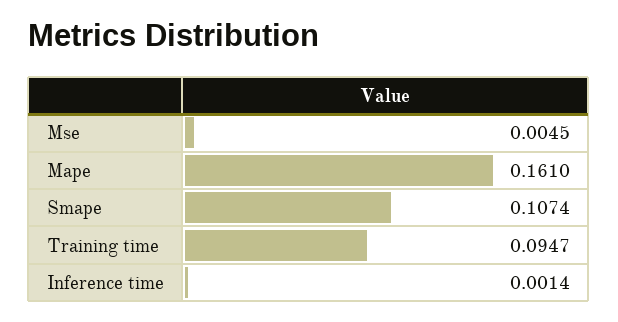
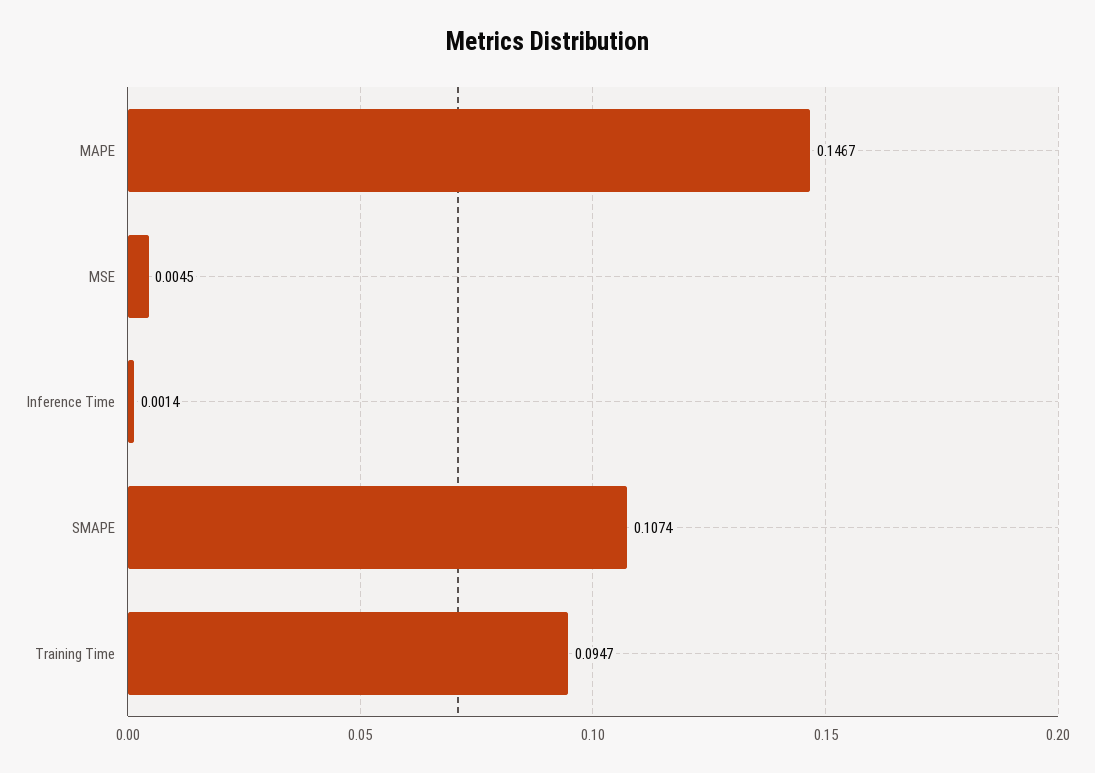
Mape: 0.161 -> 0.1467

